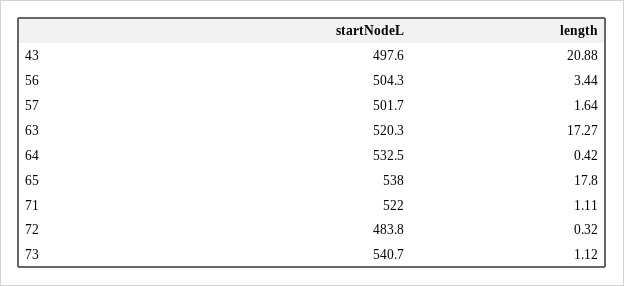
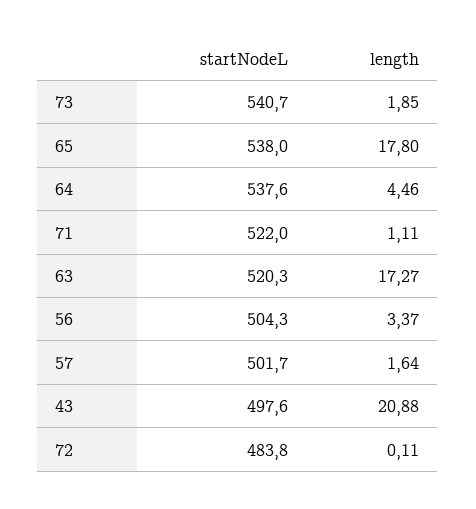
length, 56: 3.44 -> 3.37
startNodeL, 64: 532.5 -> 537.6
length, 64: 0.42 -> 4.46
length, 72: 0.32 -> 0.11
length, 73: 1.12 -> 1.85

